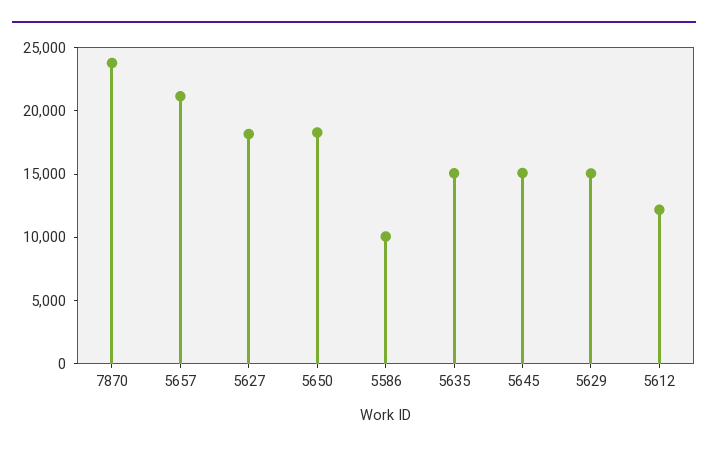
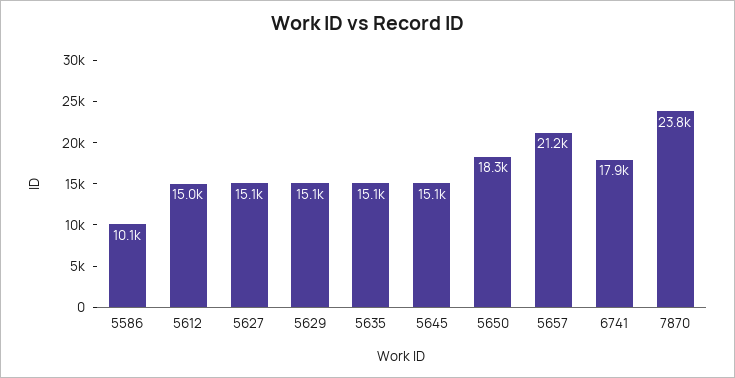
5627: 18000 -> 15100
5612: 12000 -> 15000
6741: none -> 17900

